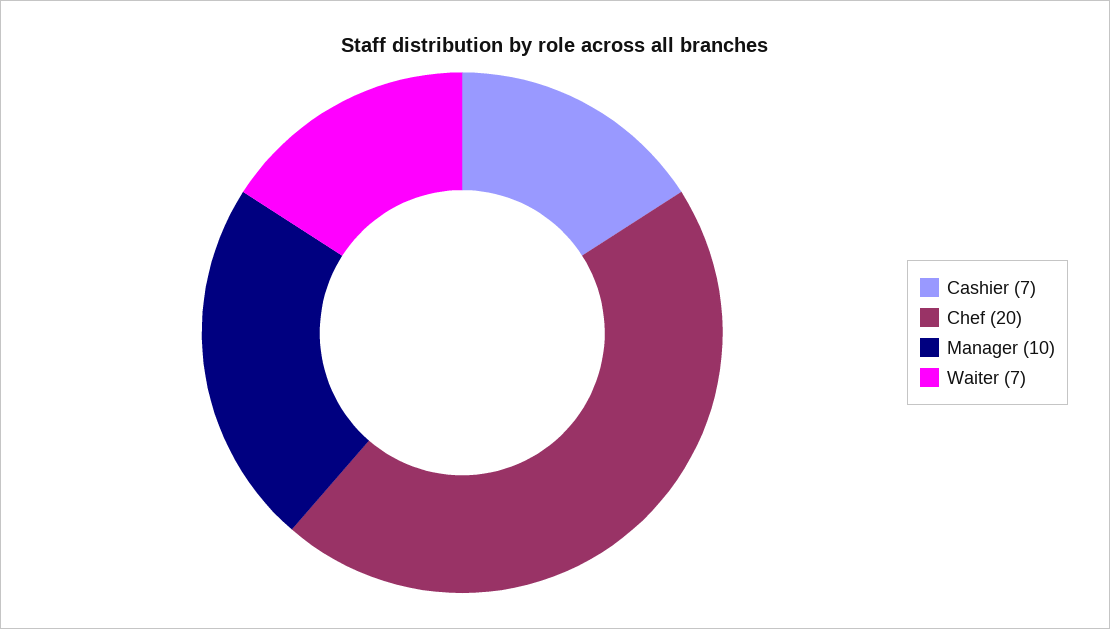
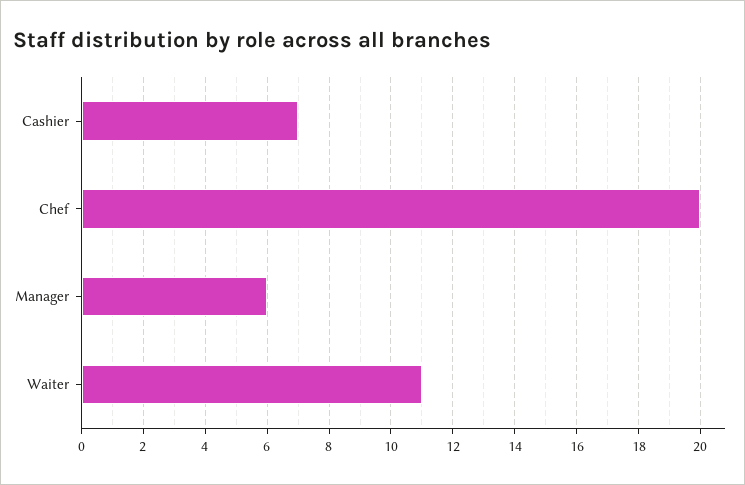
Manager: 10 -> 6
Waiter: 7 -> 11

